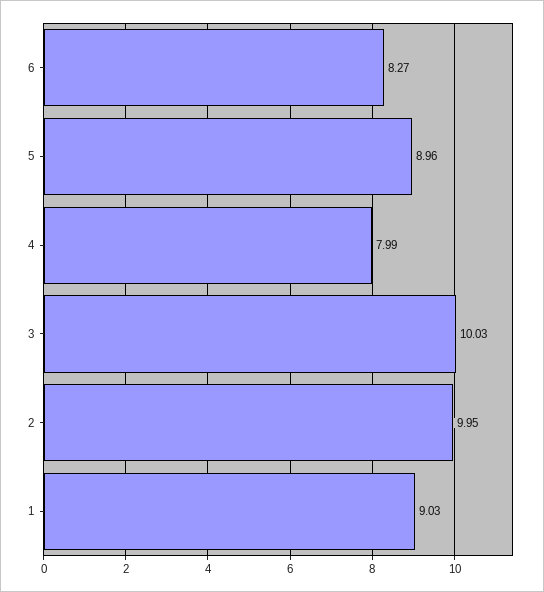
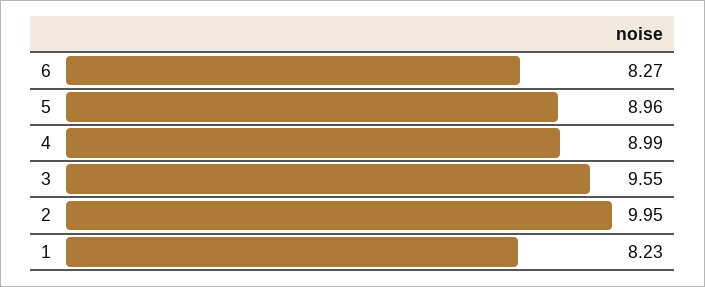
4: 7.99 -> 8.99
3: 10.03 -> 9.55
1: 9.03 -> 8.23

